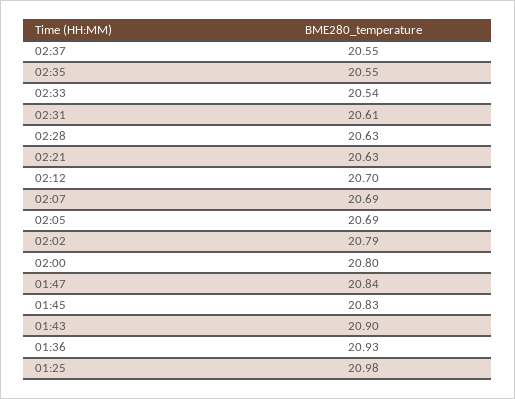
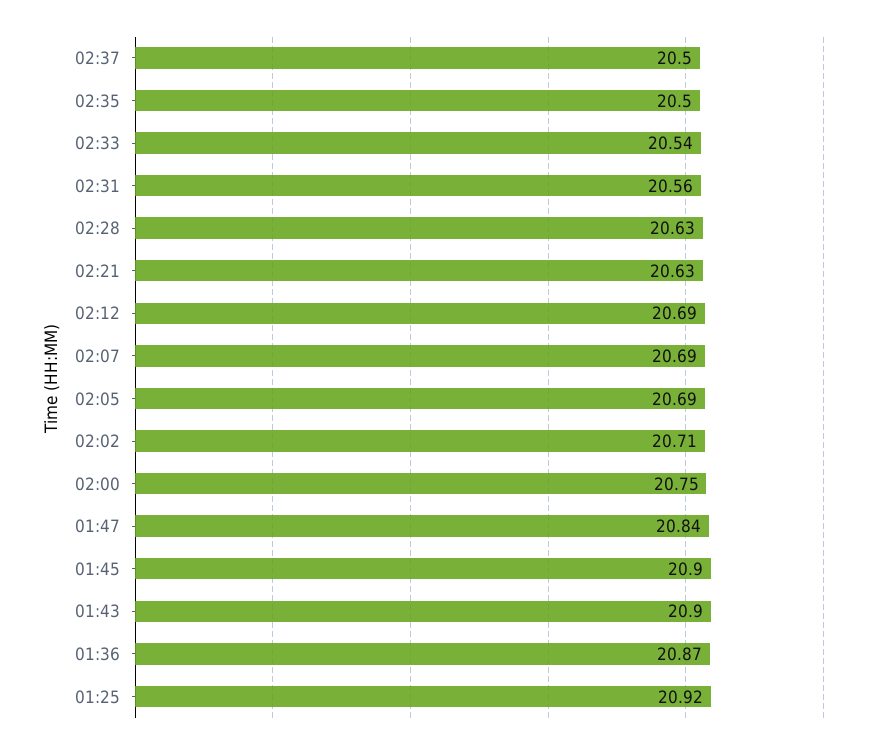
02:37: 20.55 -> 20.5
02:35: 20.55 -> 20.5
02:31: 20.61 -> 20.56
02:12: 20.7 -> 20.69
02:02: 20.79 -> 20.71
02:00: 20.8 -> 20.75
01:45: 20.83 -> 20.9
01:36: 20.93 -> 20.87
01:25: 20.98 -> 20.92

